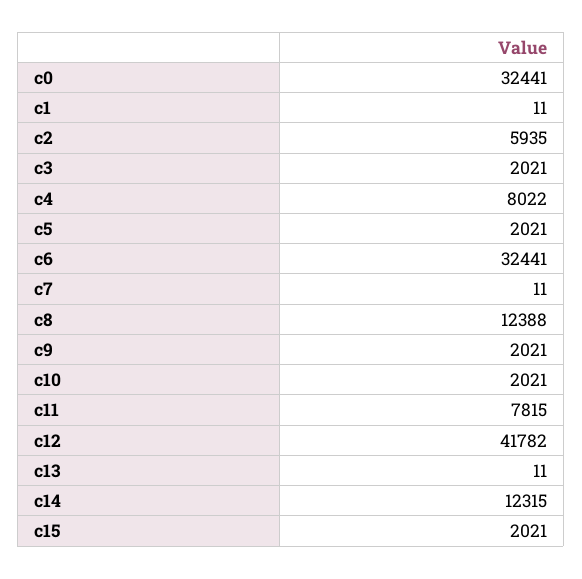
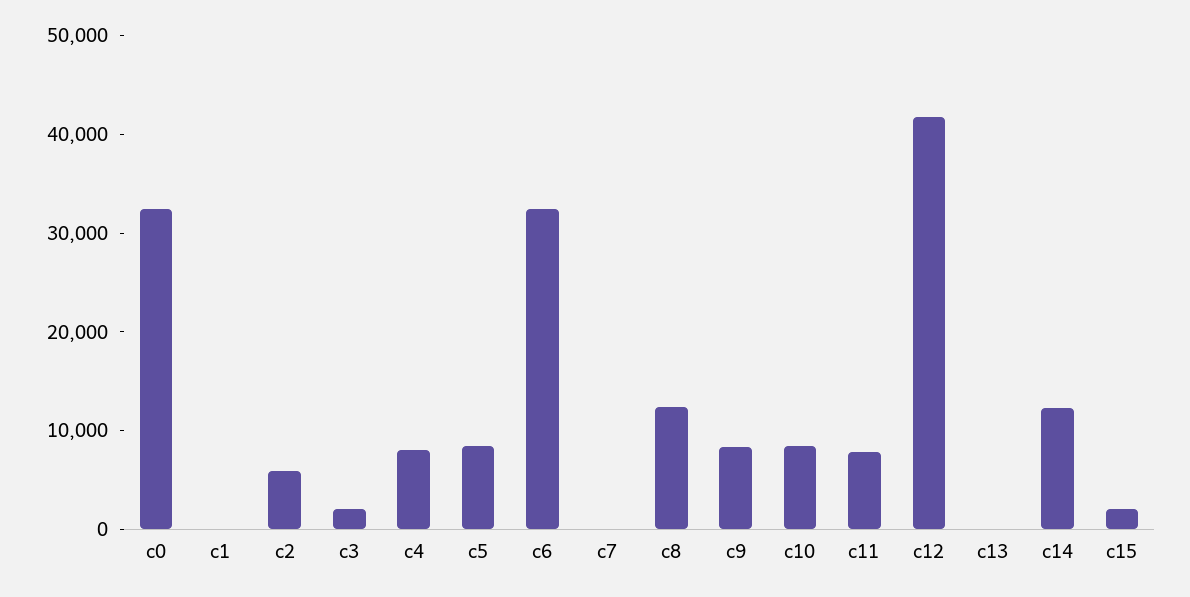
c5: 2021 -> 8000
c9: 2021 -> 8000
c10: 2021 -> 8000

